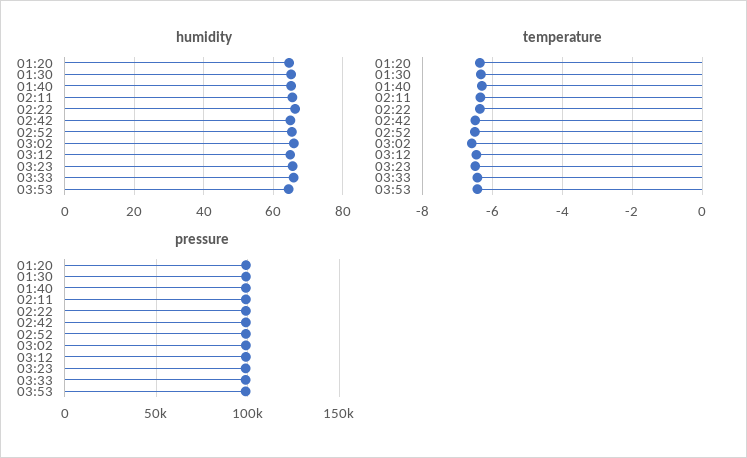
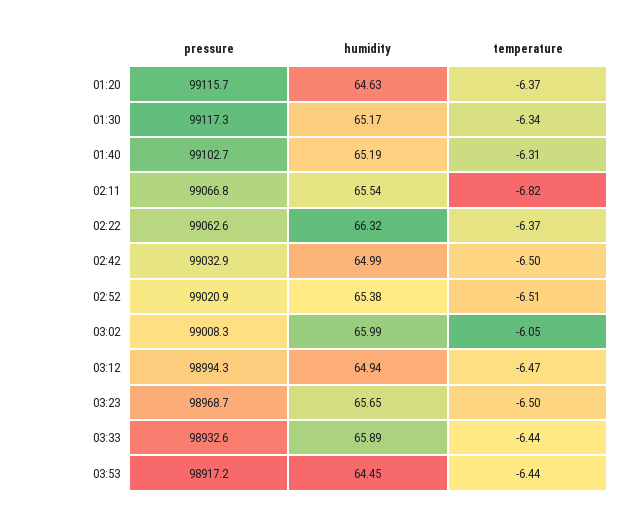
temperature, 02:11: -6.4 -> -6.82
temperature, 03:02: -6.6 -> -6.05

